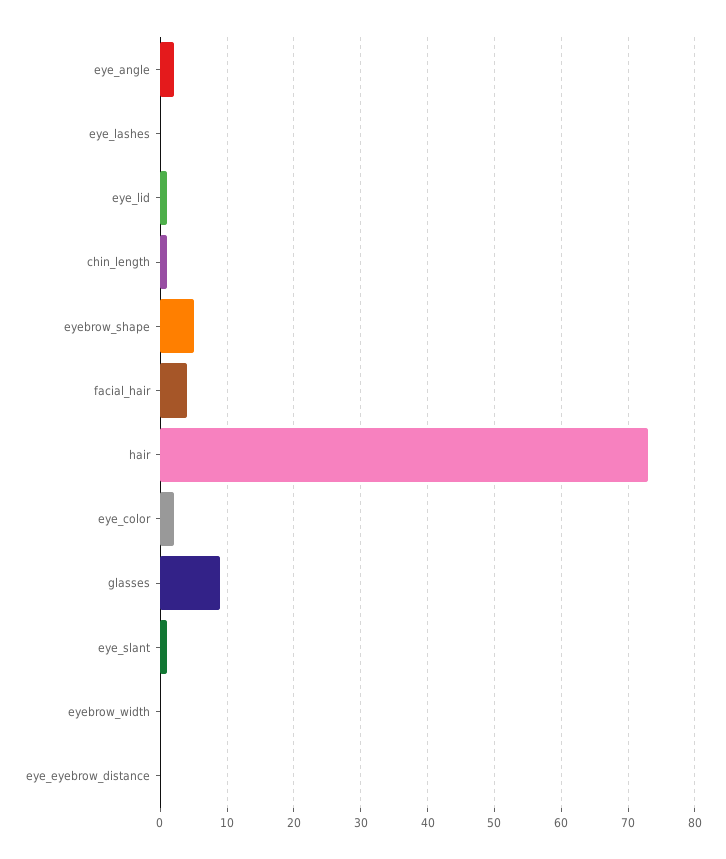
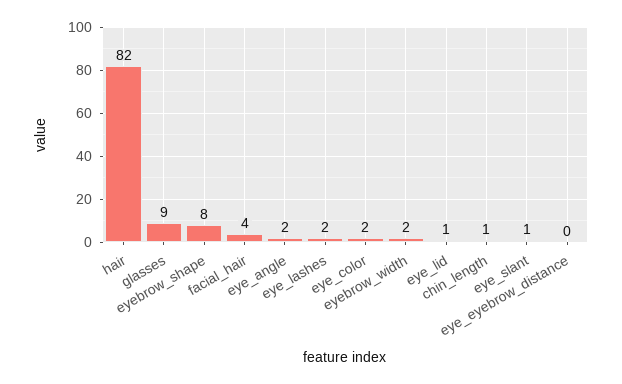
eye_lashes: 0 -> 2
eyebrow_shape: 5 -> 8
hair: 73 -> 82
eyebrow_width: 0 -> 2

